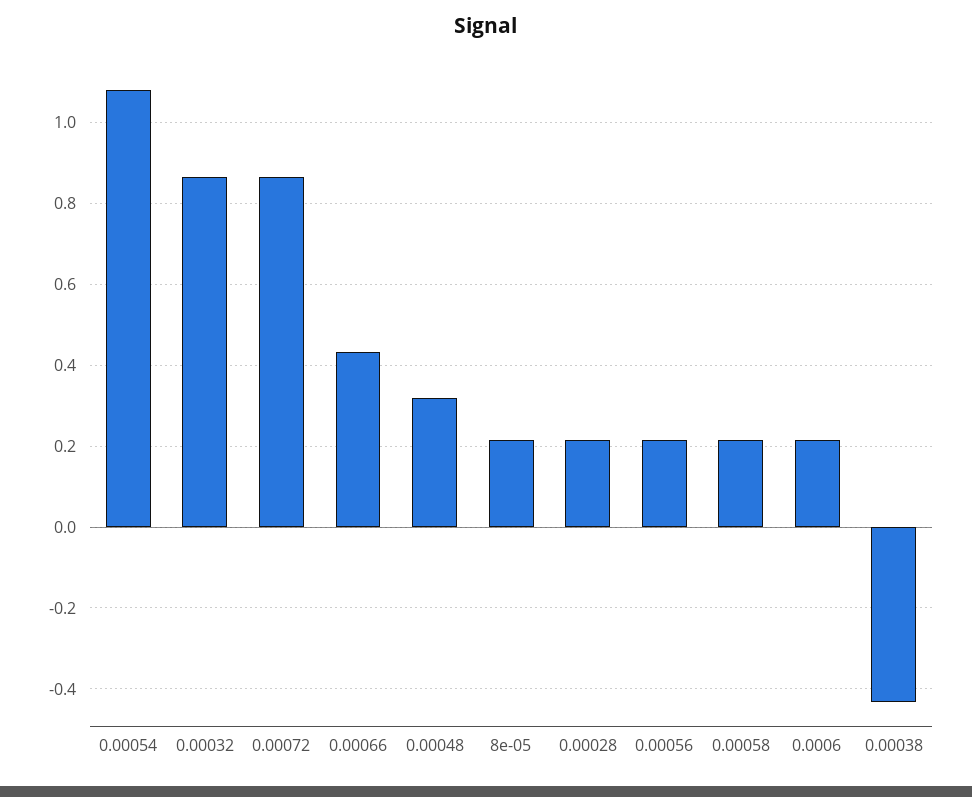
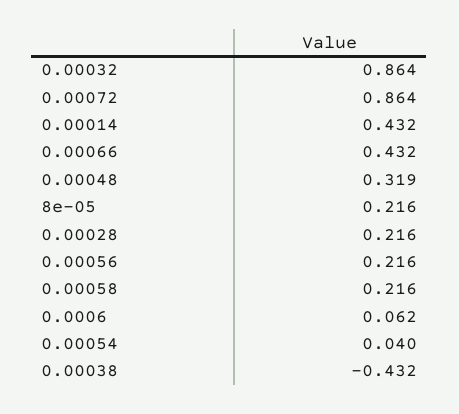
0.00054: 1.08 -> 0.04
0.0006: 0.22 -> 0.062
0.00014: none -> 0.432

